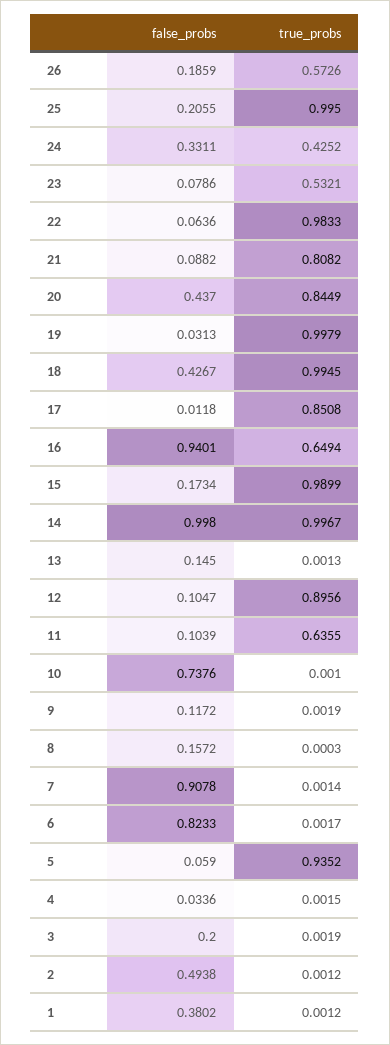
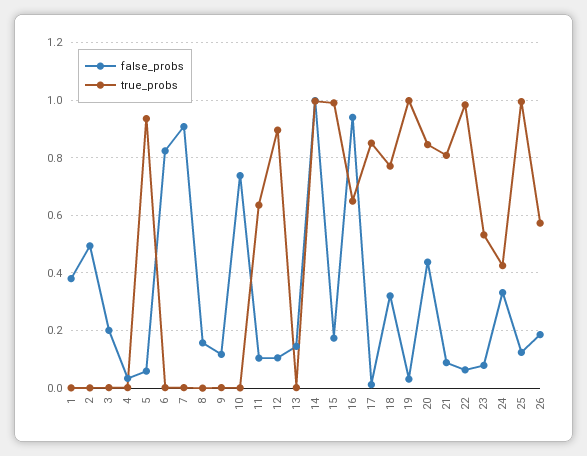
false_probs, 25: 0.2055 -> 0.125
false_probs, 18: 0.4267 -> 0.325
true_probs, 18: 0.9945 -> 0.775

